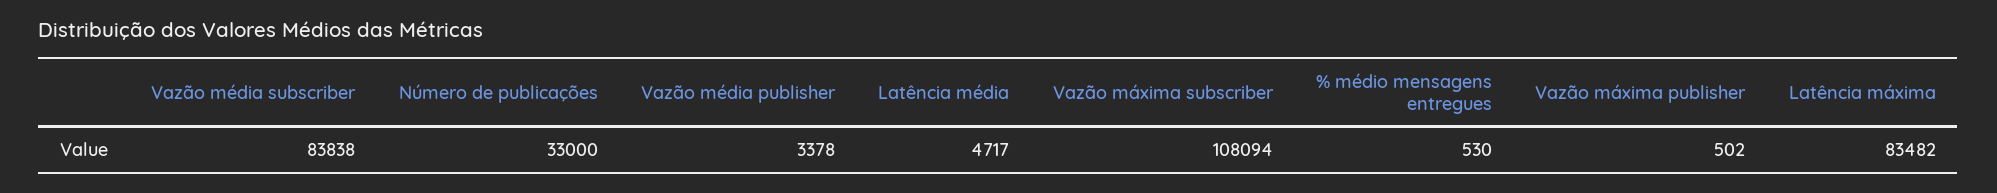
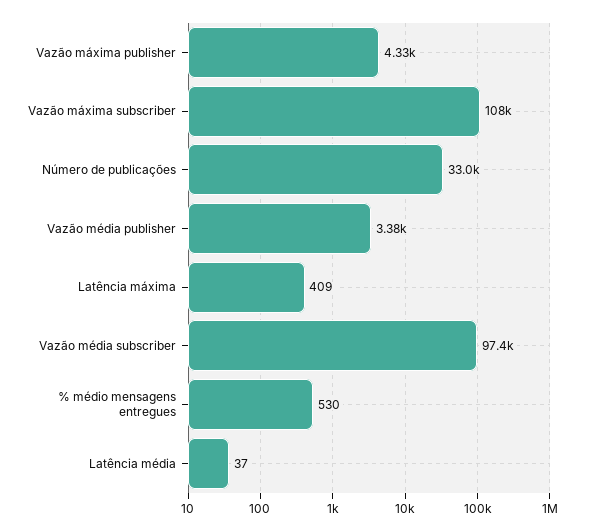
Vazão média subscriber: 83838 -> 97400
Latência média: 4717 -> 37
Vazão máxima publisher: 502 -> 4330
Latência máxima: 83482 -> 409

